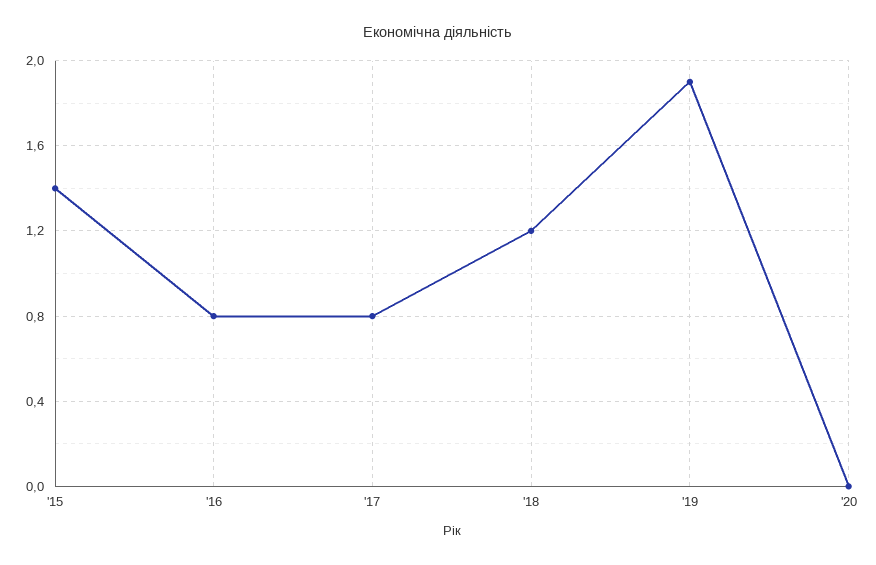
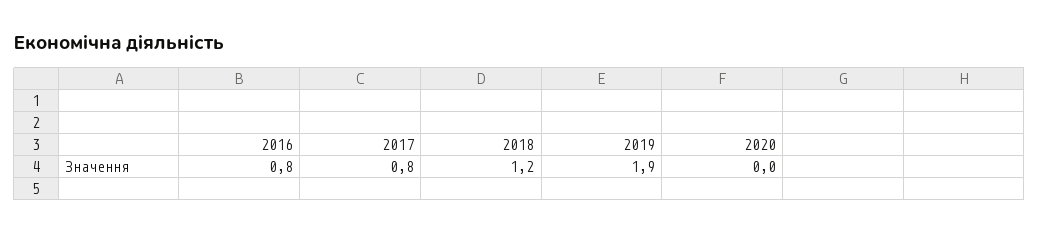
'15: 1.4 -> none

